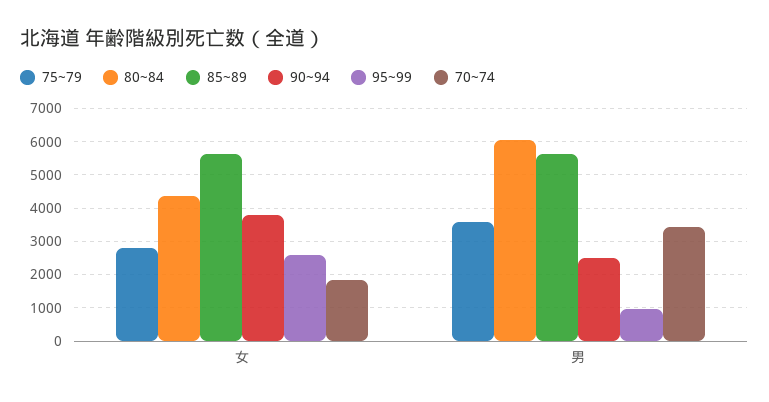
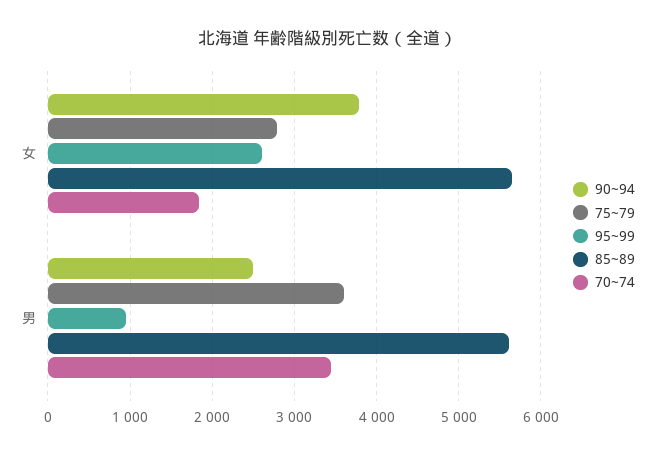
80~84, 女: 4400 -> none
80~84, 男: 6000 -> none

